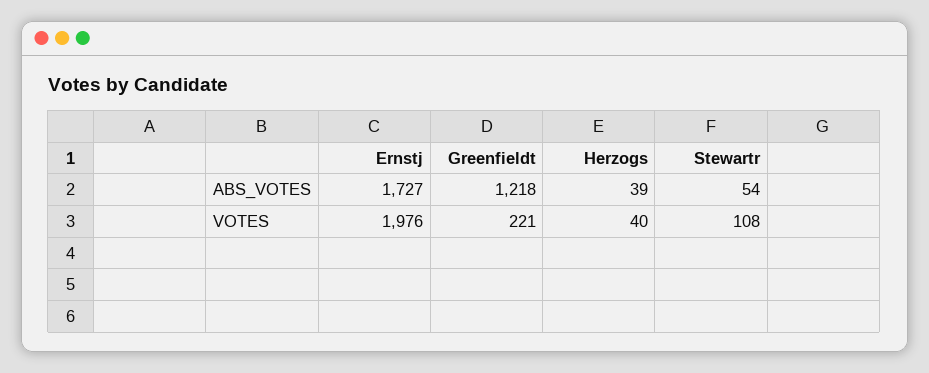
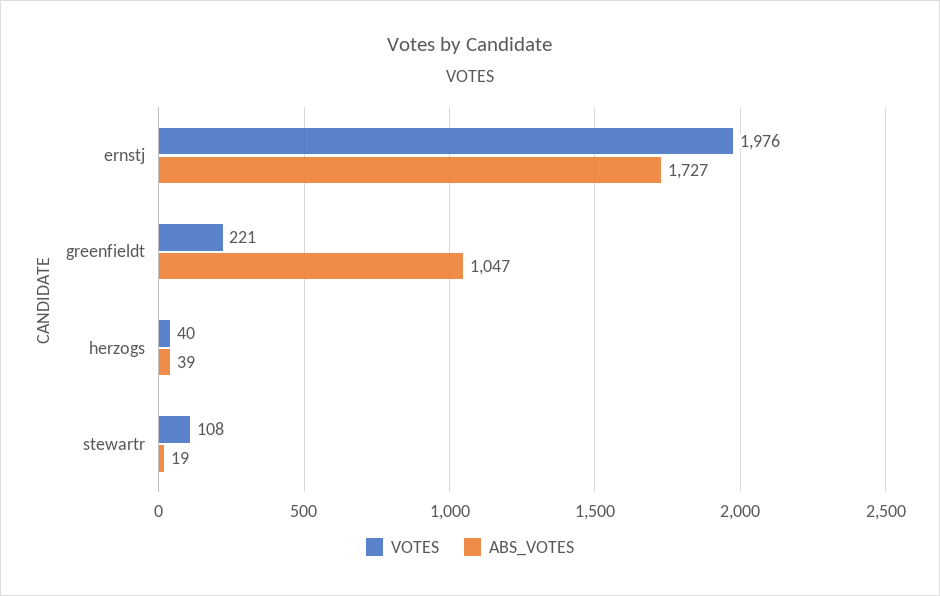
ABS_VOTES, Greenfieldt: 1218 -> 1047
ABS_VOTES, Stewartr: 54 -> 19

